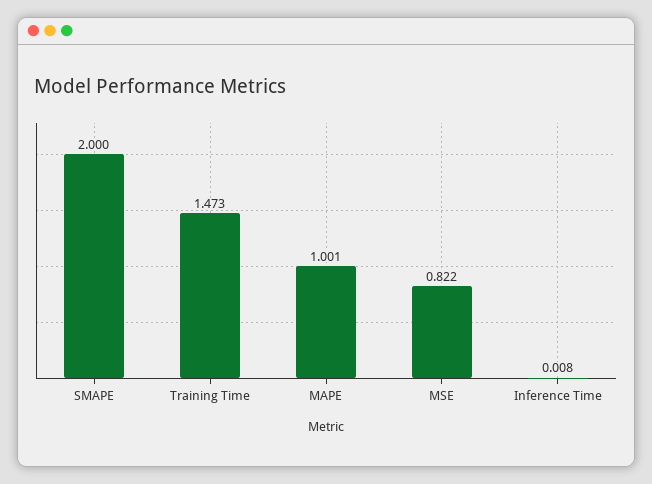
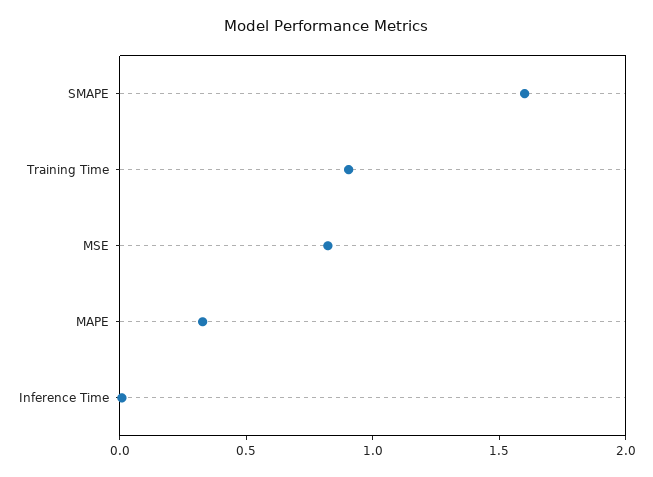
SMAPE: 2 -> 1.6
Training Time: 1.473 -> 0.9
MAPE: 1.001 -> 0.3

